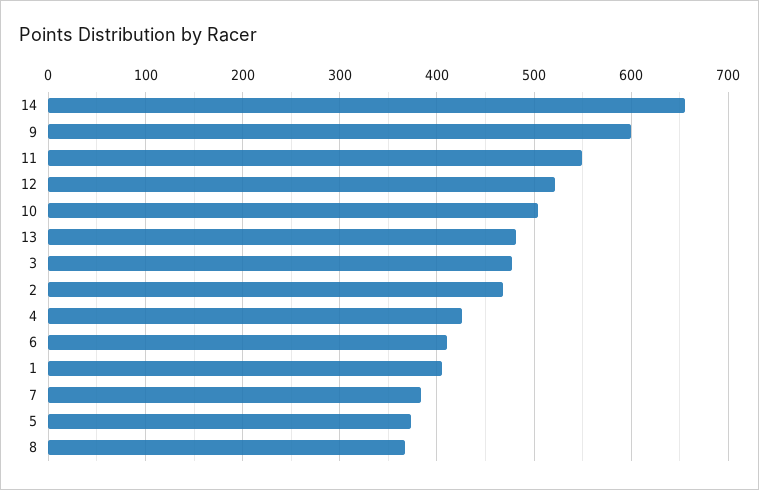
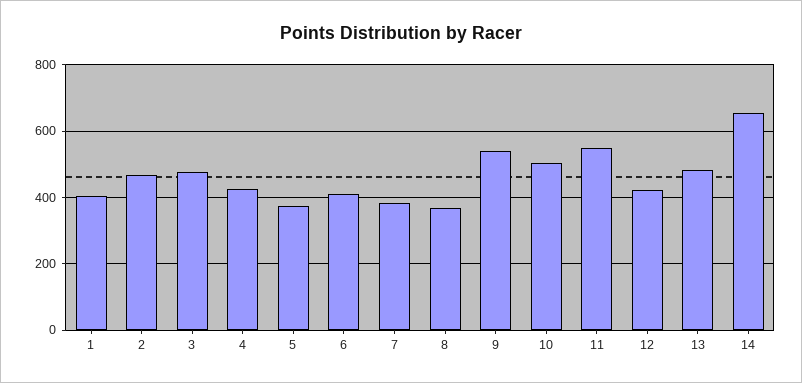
9: 600 -> 540
12: 520 -> 420

